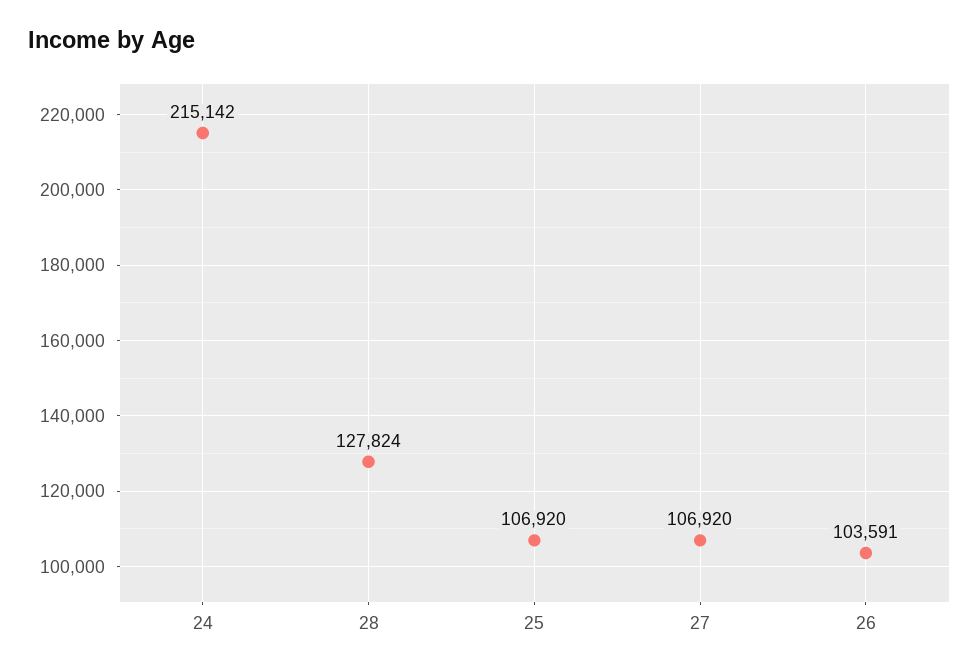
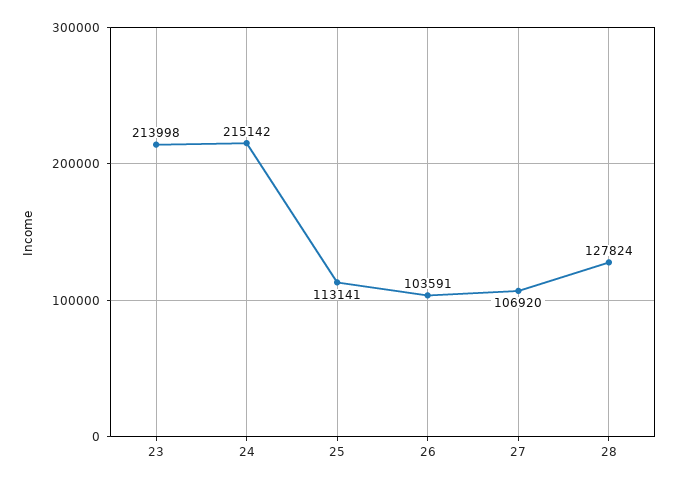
25: 106920 -> 113141
23: none -> 213998

